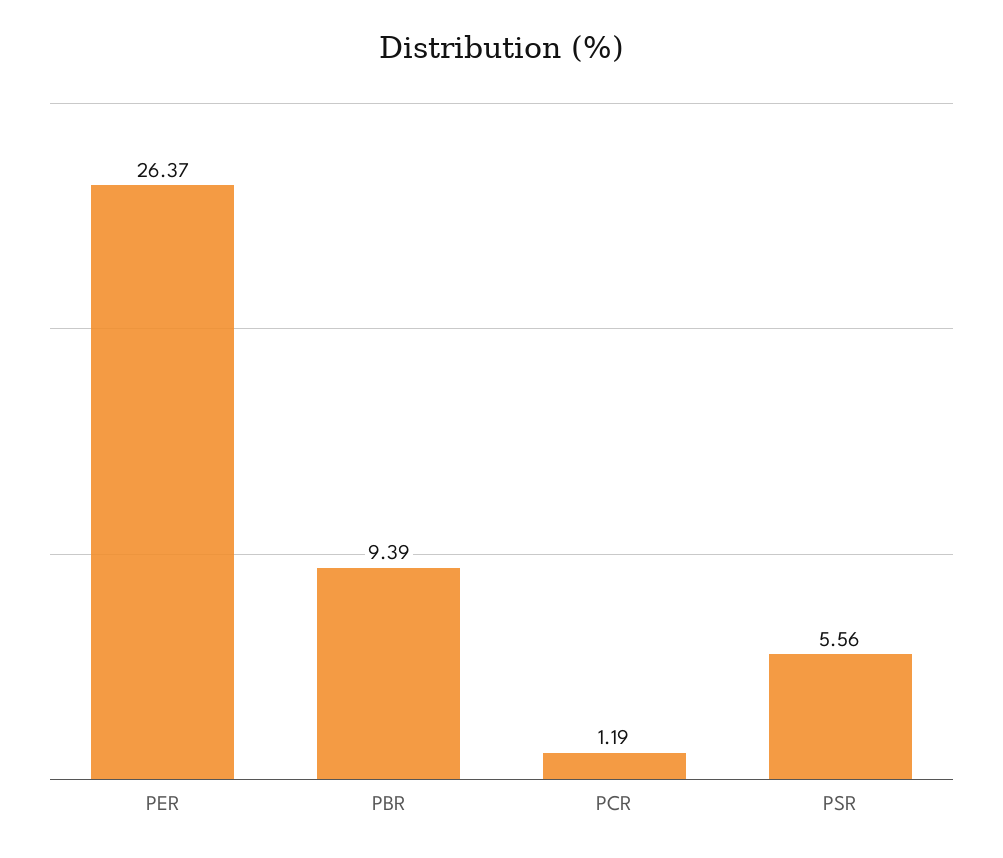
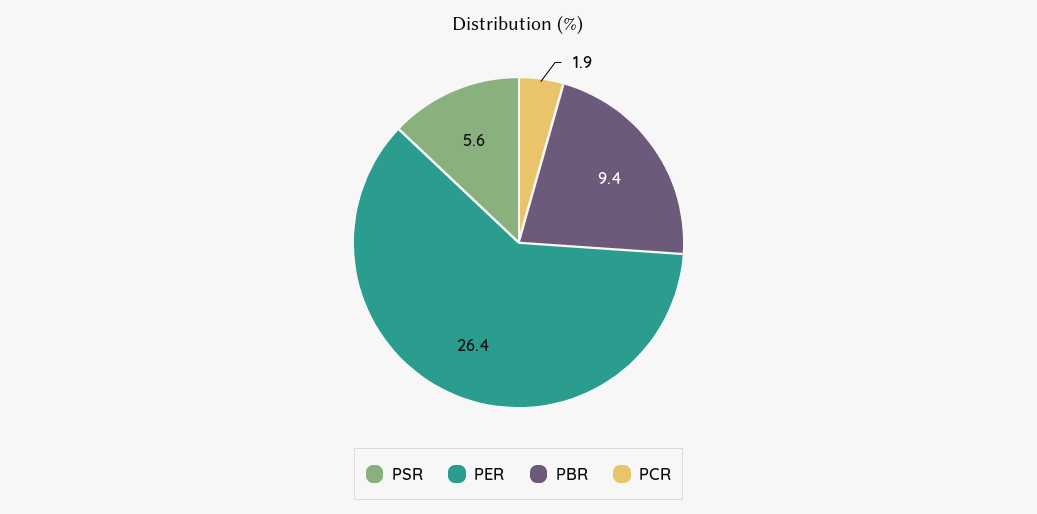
PCR: 1.19 -> 1.9

